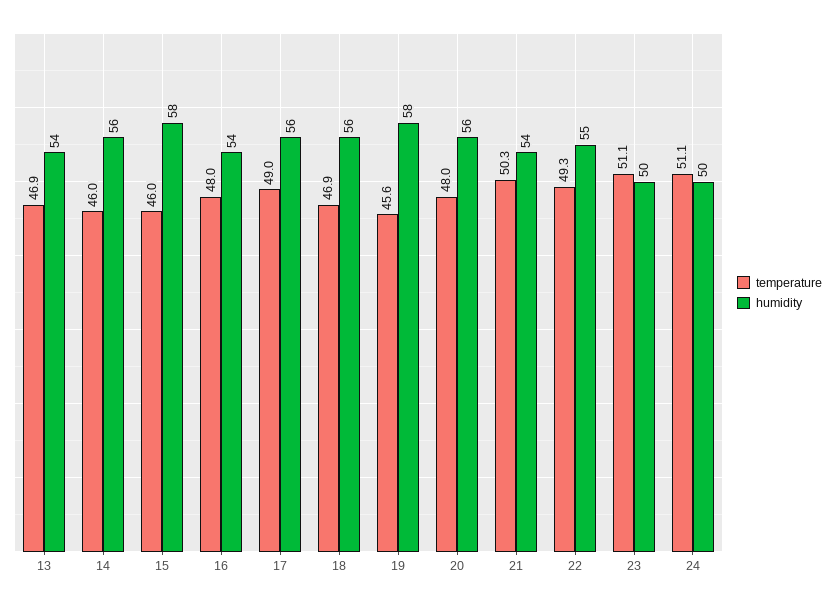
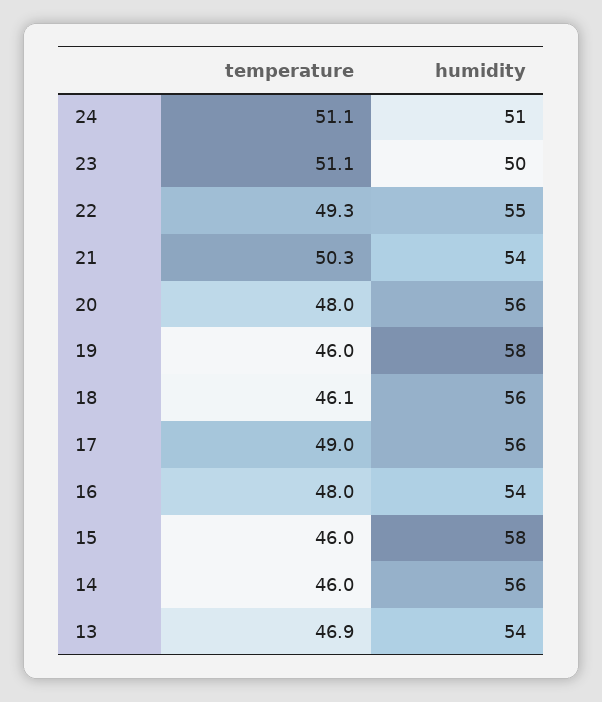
temperature, 18: 46.9 -> 46.1
temperature, 19: 45.6 -> 46
humidity, 24: 50 -> 51

